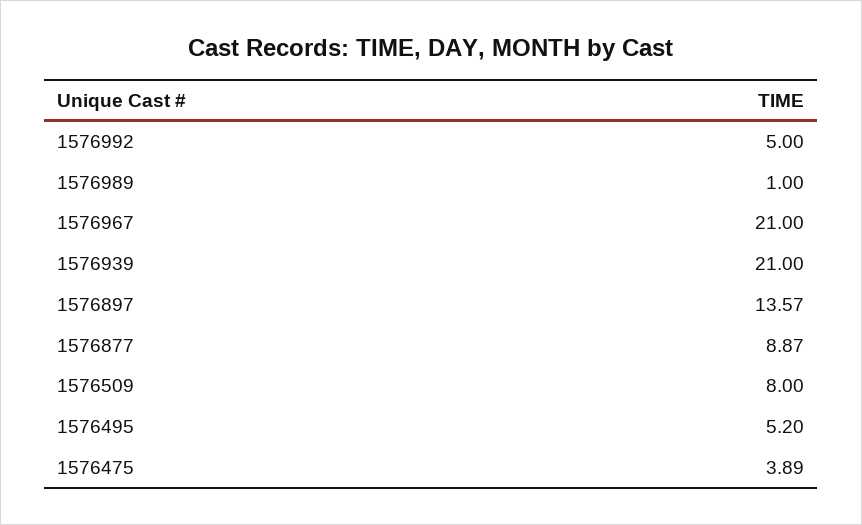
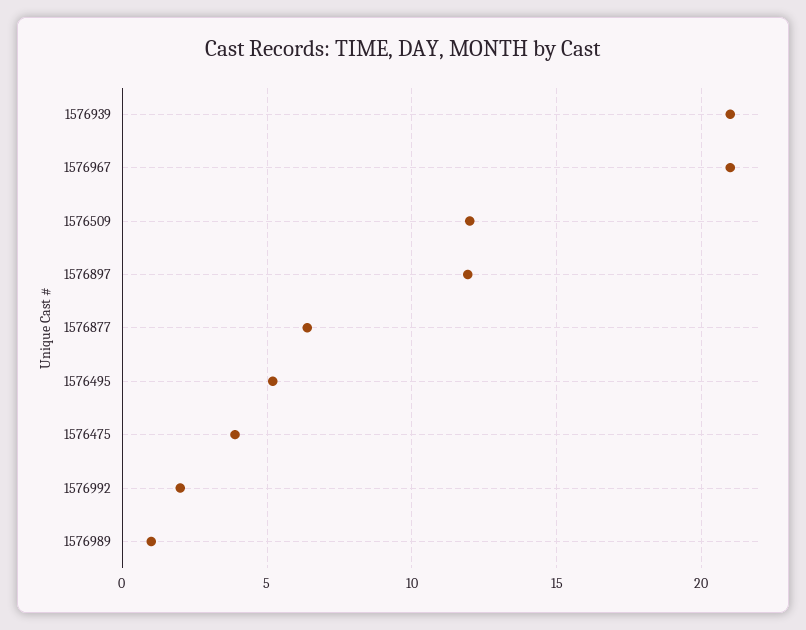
1576992: 5 -> 2
1576897: 13.57 -> 12
1576877: 8.87 -> 6.5
1576509: 8 -> 12

